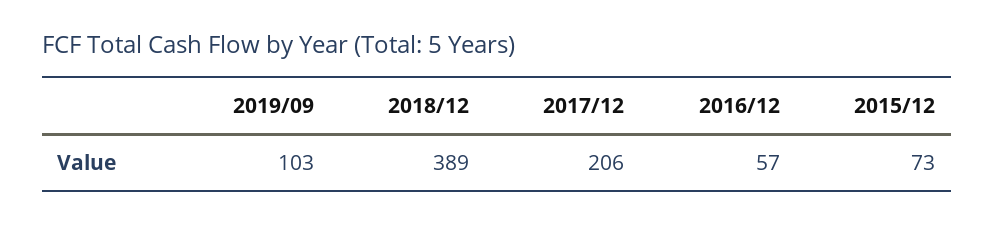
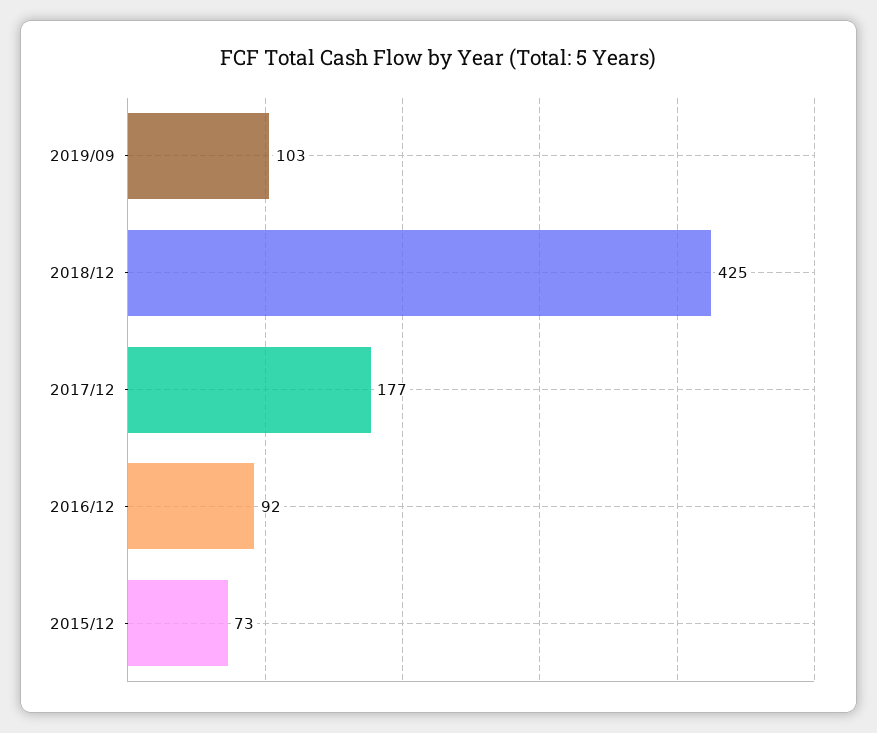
2018/12: 389 -> 425
2017/12: 206 -> 177
2016/12: 57 -> 92

